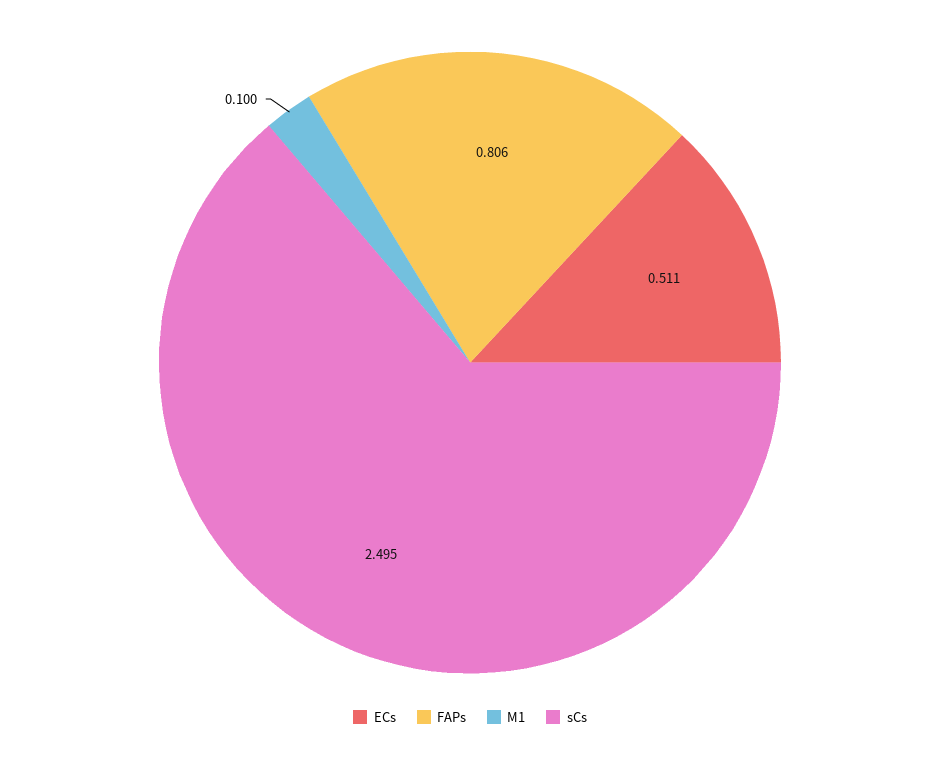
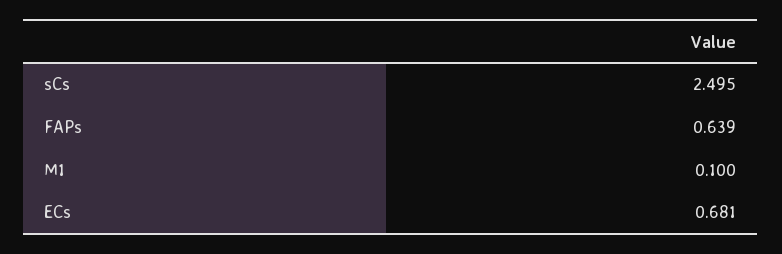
ECs: 0.511 -> 0.681
FAPs: 0.806 -> 0.639

